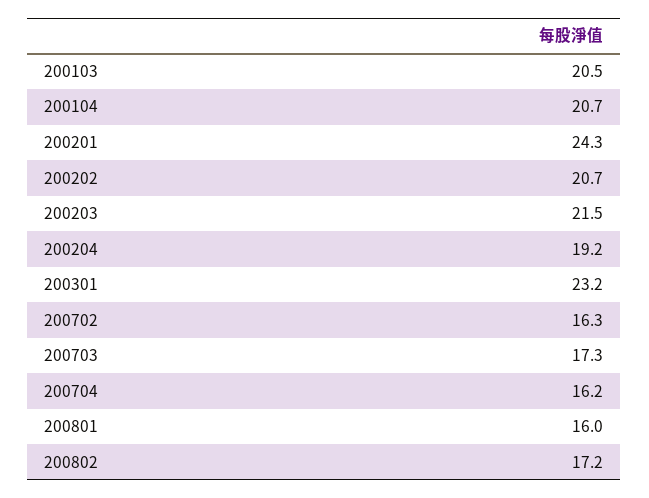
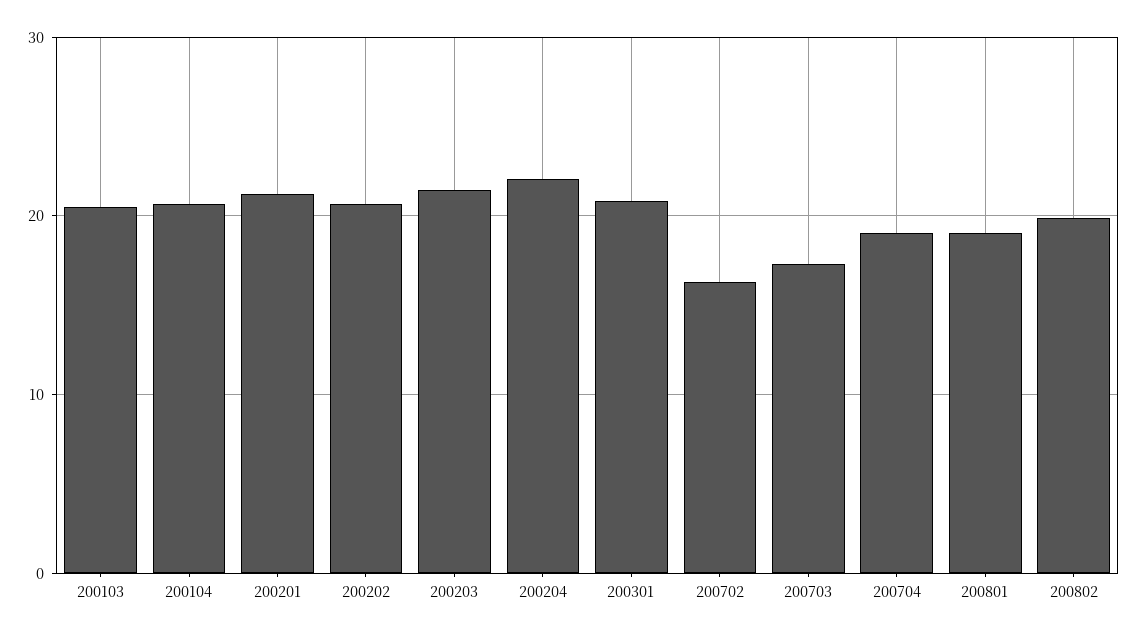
200201: 24.3 -> 21
200204: 19.2 -> 22
200301: 23.2 -> 21
200704: 16.2 -> 19
200801: 16 -> 19
200802: 17.2 -> 20

